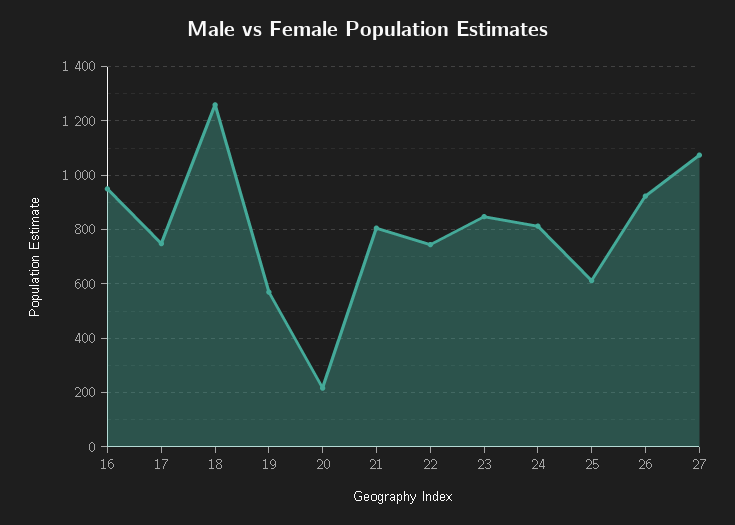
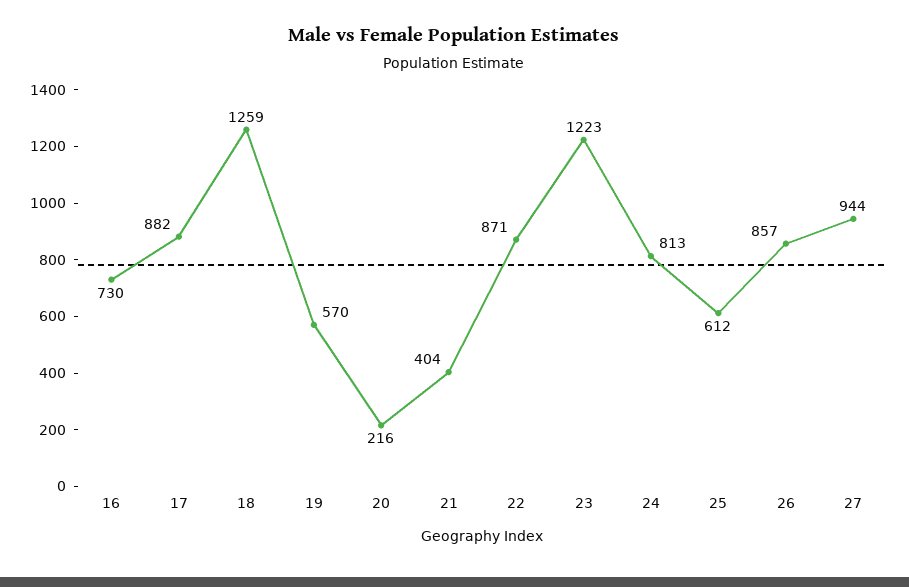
16: 950 -> 730
17: 750 -> 882
21: 800 -> 404
22: 750 -> 871
23: 850 -> 1223
26: 925 -> 857
27: 1075 -> 944

